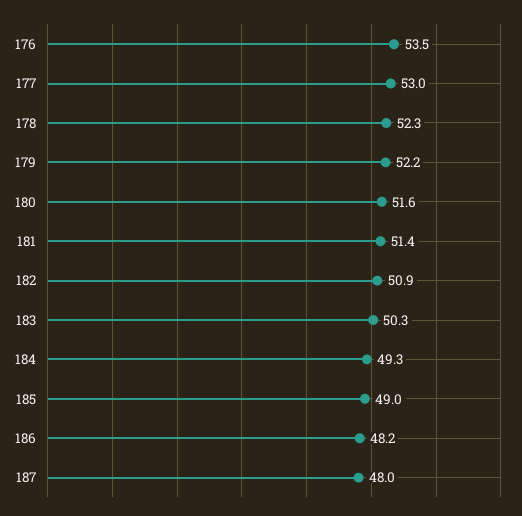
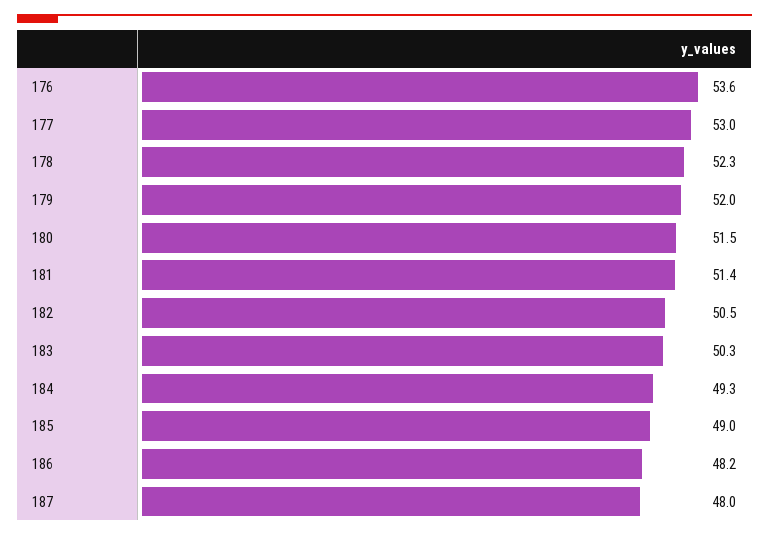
176: 53.5 -> 53.6
179: 52.2 -> 52
180: 51.6 -> 51.5
182: 50.9 -> 50.5

